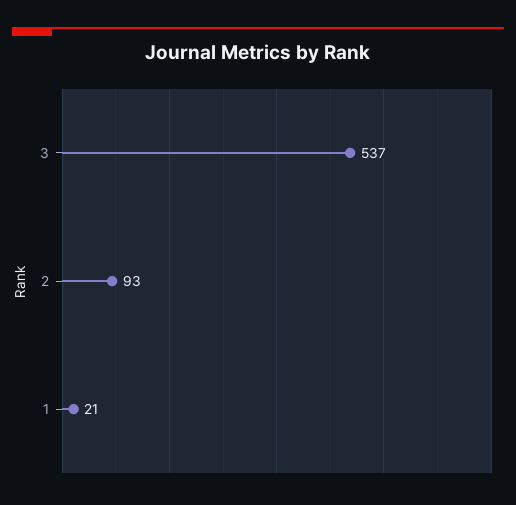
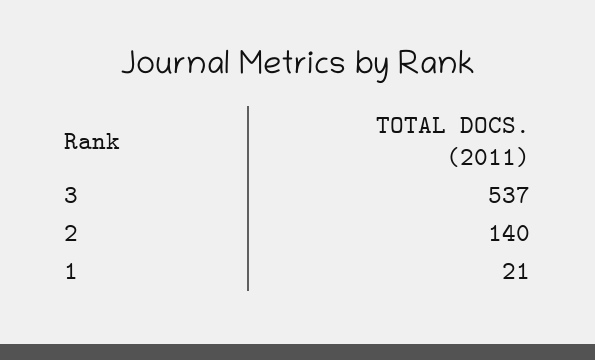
2: 93 -> 140

